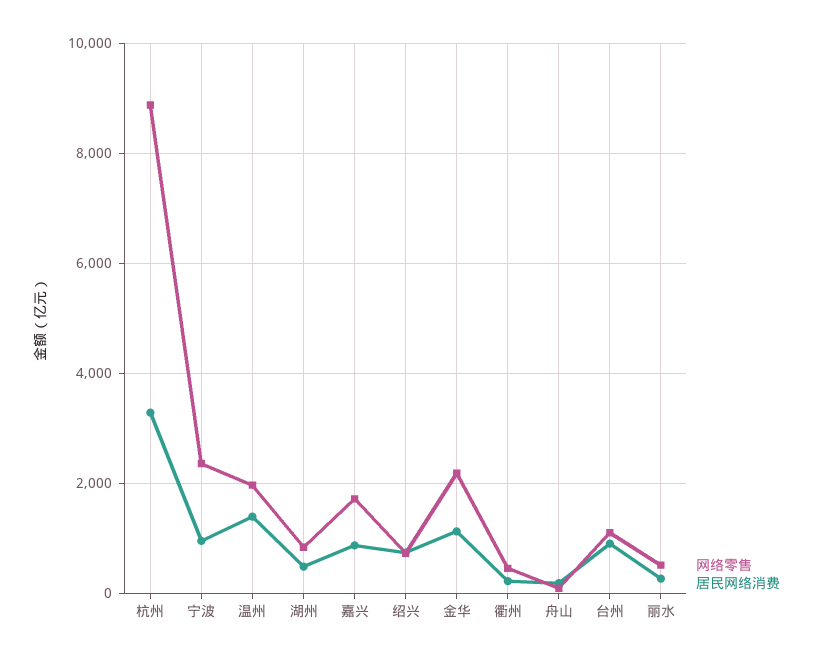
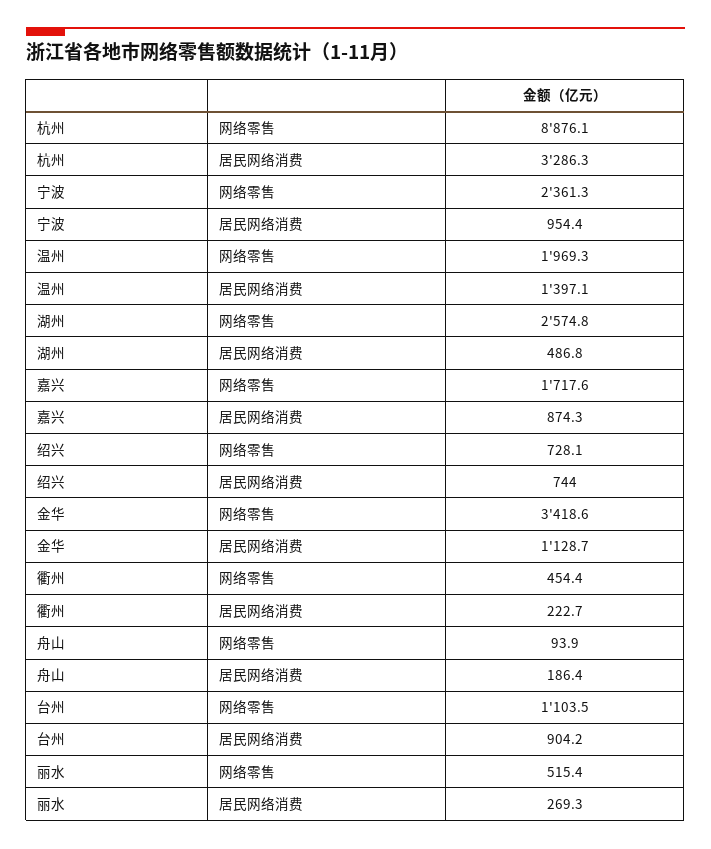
网络零售, 湖州: 800 -> 2574.8
网络零售, 金华: 2200 -> 3418.6

